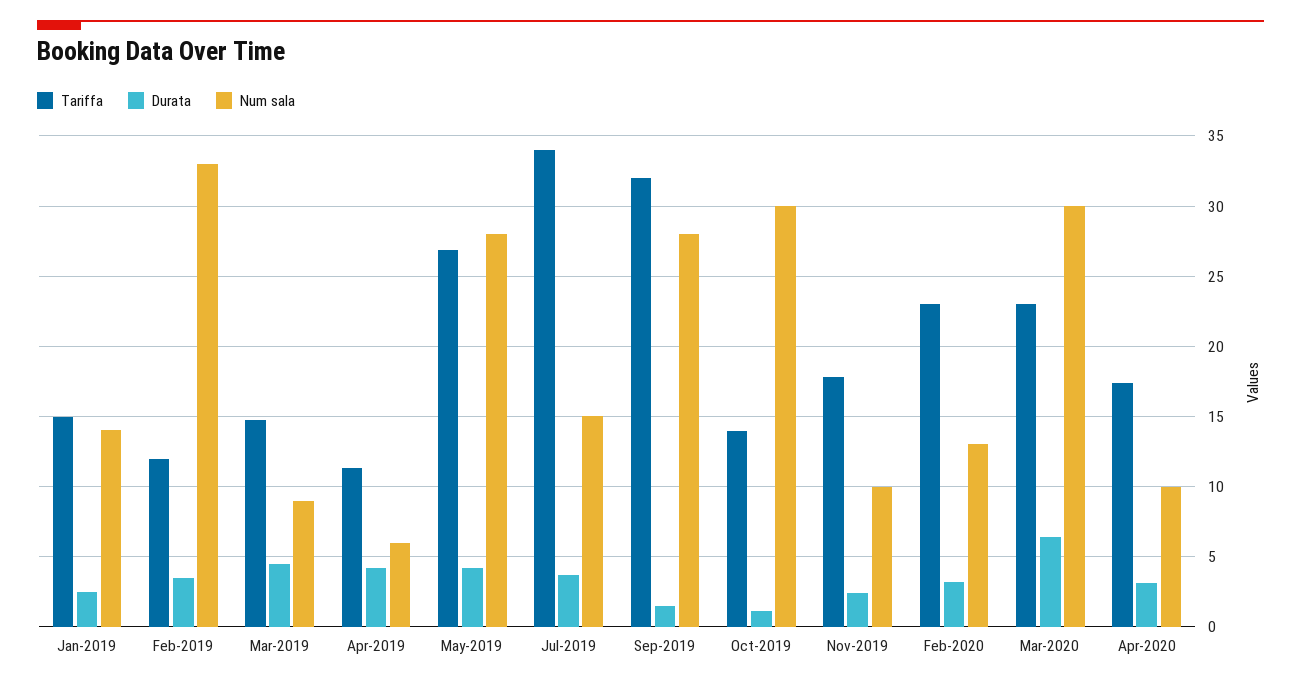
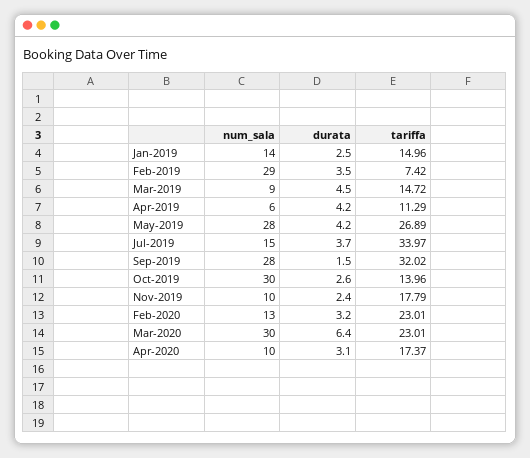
Tariffa, Feb-2019: 12 -> 7.42
Num sala, Feb-2019: 33 -> 29
Durata, Oct-2019: 1 -> 2.6

